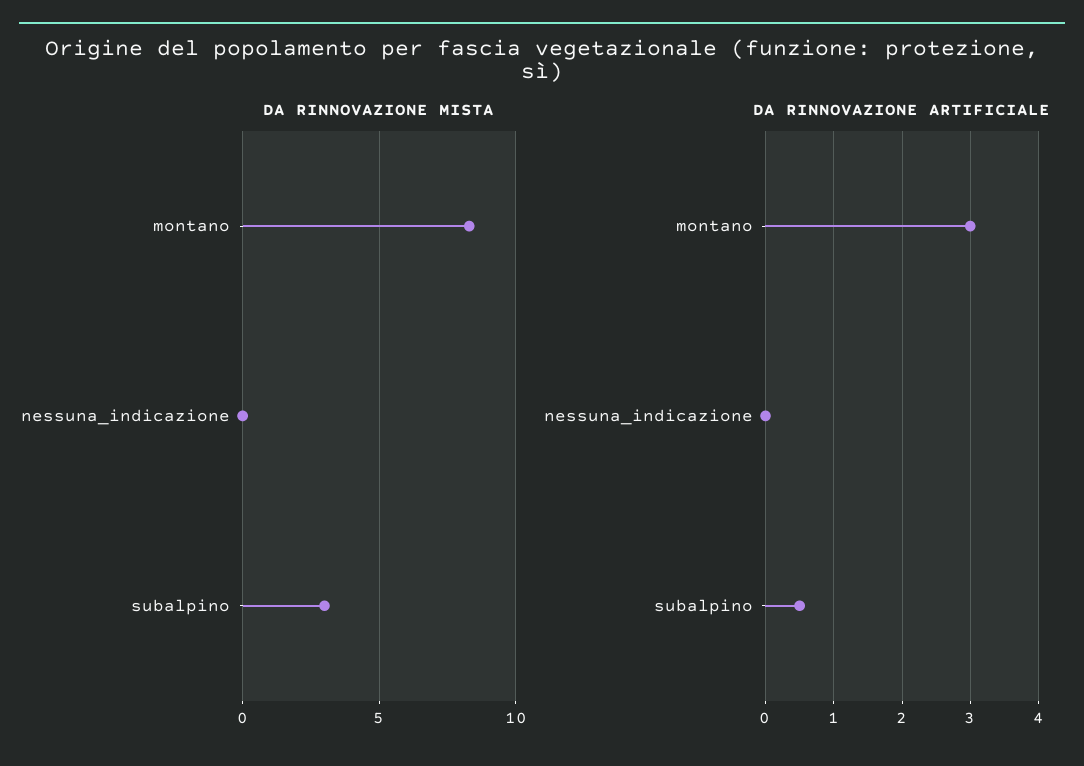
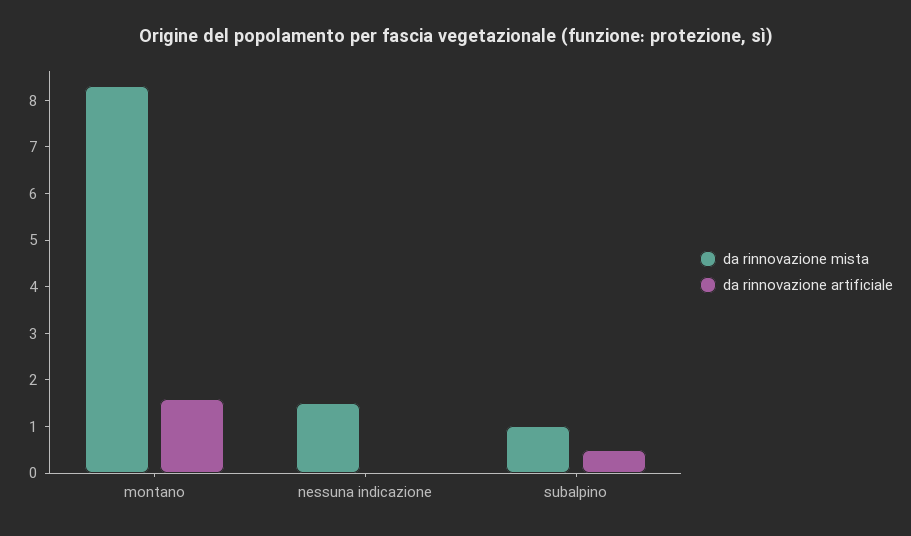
DA RINNOVAZIONE MISTA, nessuna_indicazione: 0 -> 1.5
DA RINNOVAZIONE MISTA, subalpino: 3 -> 1
DA RINNOVAZIONE ARTIFICIALE, montano: 3 -> 1.5

